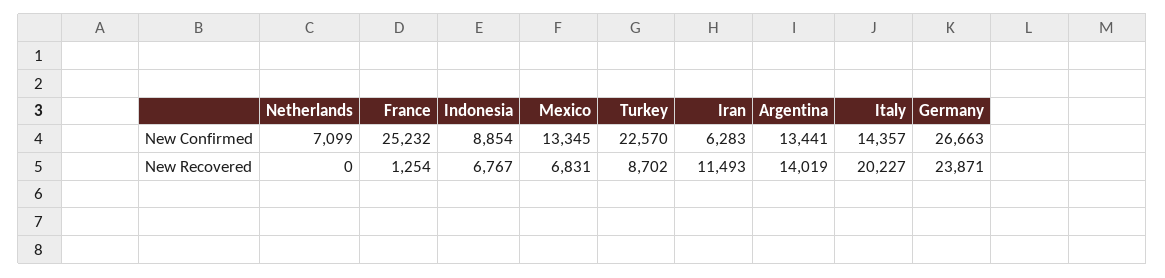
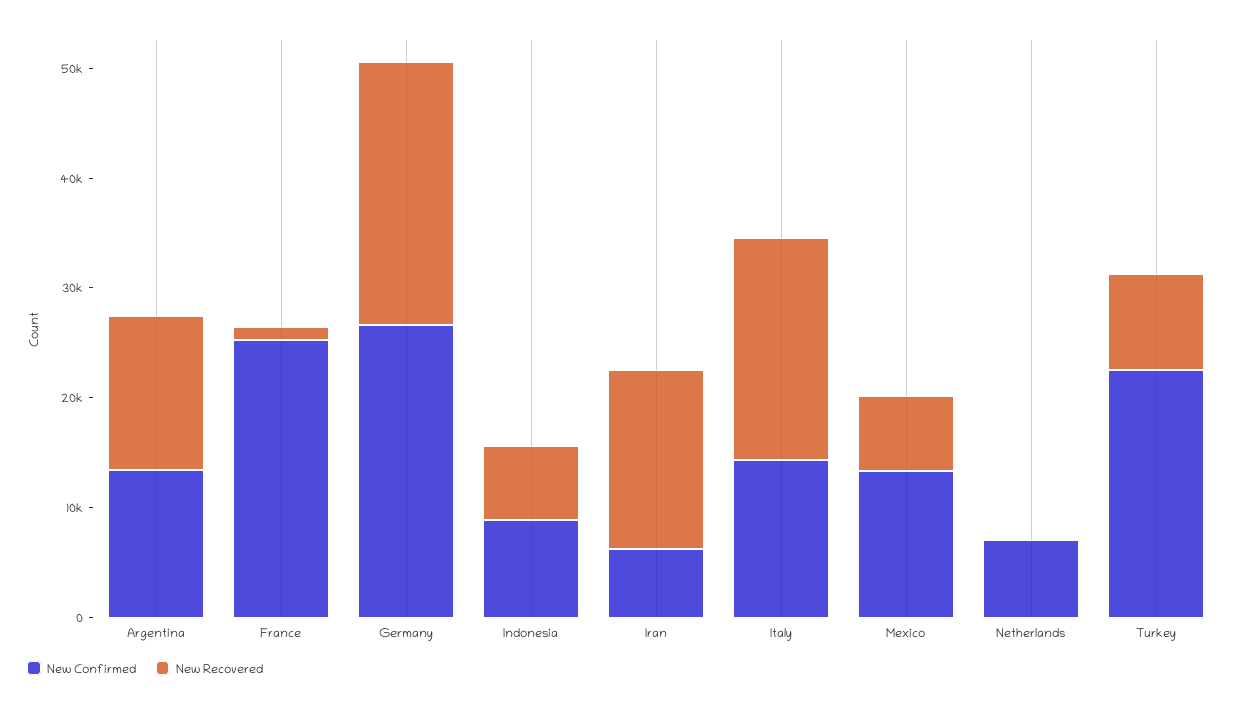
New Recovered, Iran: 11493 -> 16000

